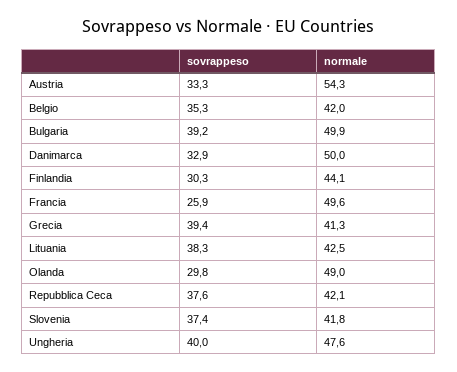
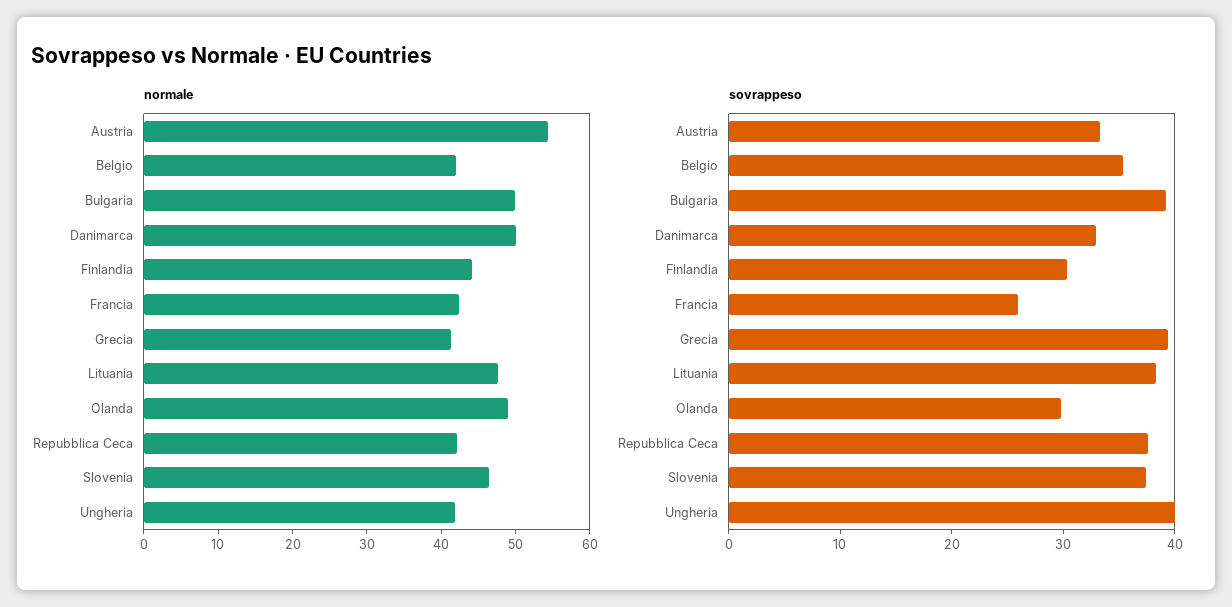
normale, Francia: 49.6 -> 42
normale, Lituania: 42.5 -> 48
normale, Slovenia: 41.8 -> 46
normale, Ungheria: 47.6 -> 42

